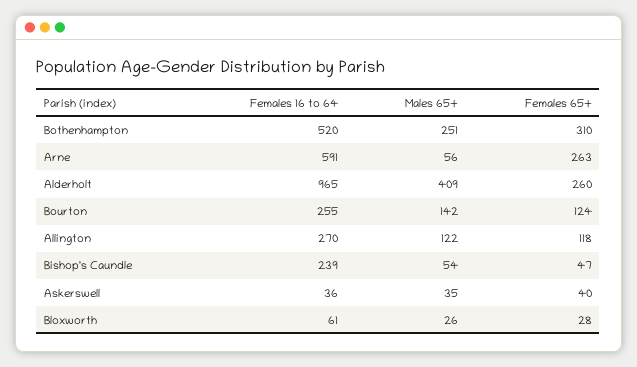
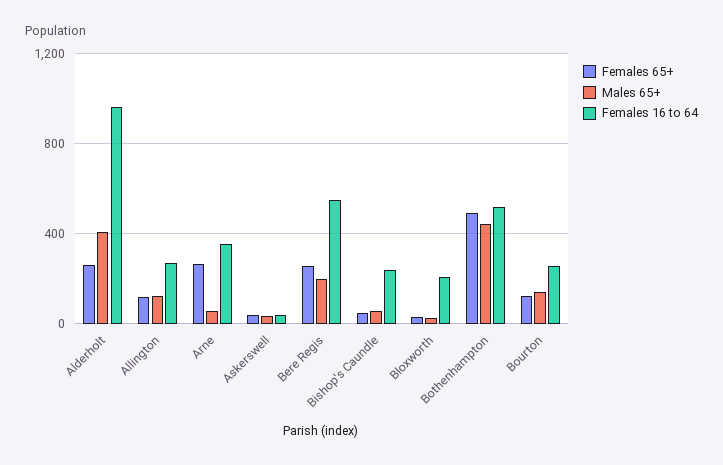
Males 65+, Bothenhampton: 251 -> 450
Females 65+, Bothenhampton: 310 -> 500
Females 16 to 64, Arne: 591 -> 350
Females 16 to 64, Bloxworth: 61 -> 200
Females 65+, Bere Regis: none -> 250
Males 65+, Bere Regis: none -> 200
Females 16 to 64, Bere Regis: none -> 550

